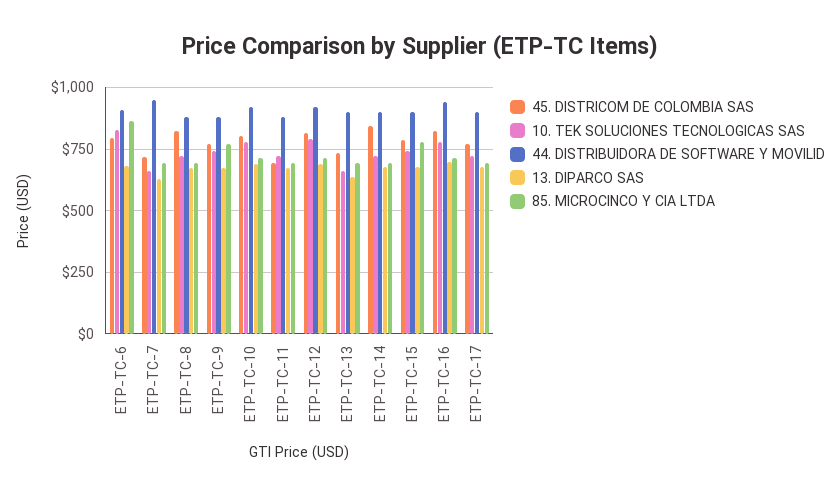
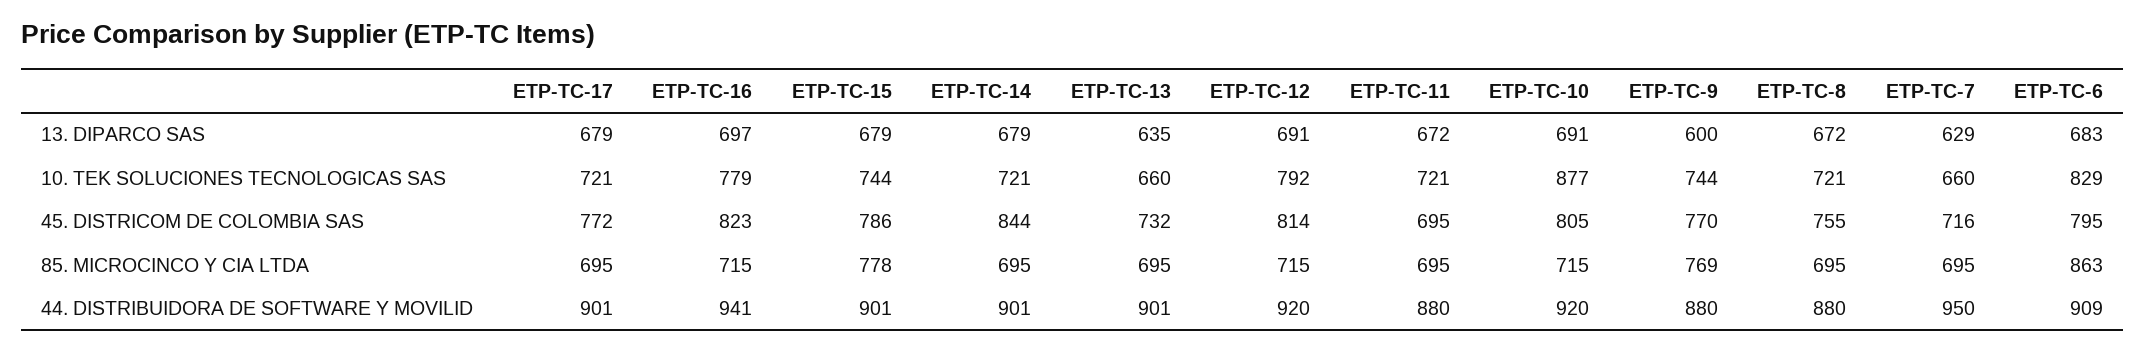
45. DISTRICOM DE COLOMBIA SAS, ETP-TC-8: 825 -> 755
13. DIPARCO SAS, ETP-TC-9: 675 -> 600
10. TEK SOLUCIONES TECNOLOGICAS SAS, ETP-TC-10: 775 -> 877

